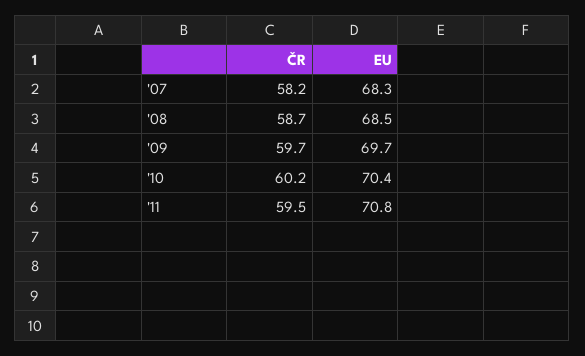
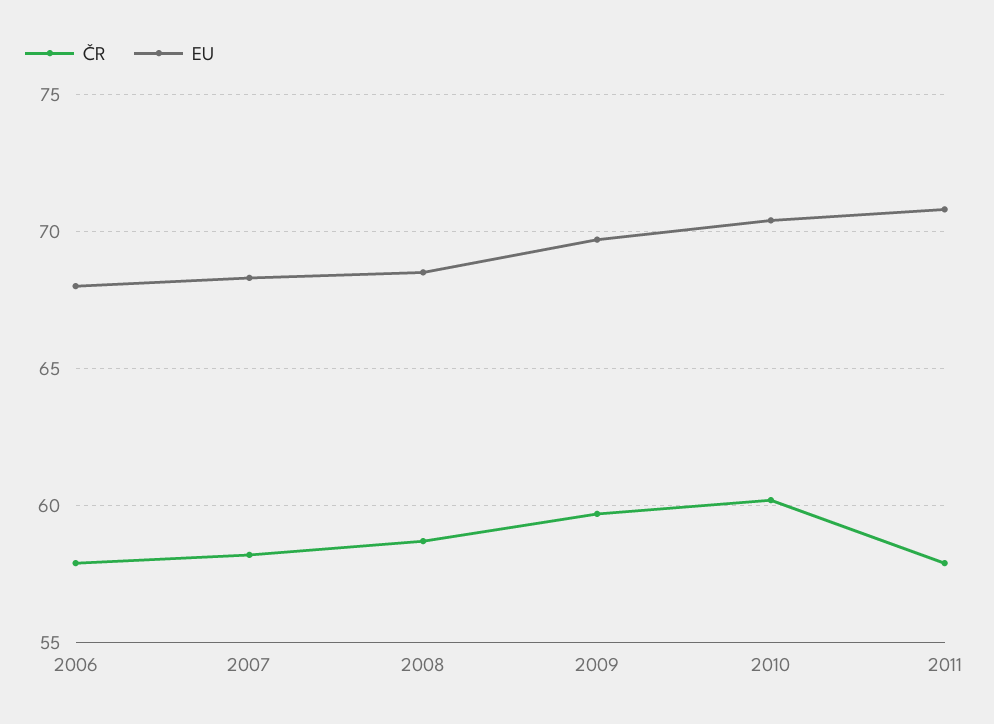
ČR, '11: 59.5 -> 58
ČR, 2006: none -> 58
EU, 2006: none -> 68

